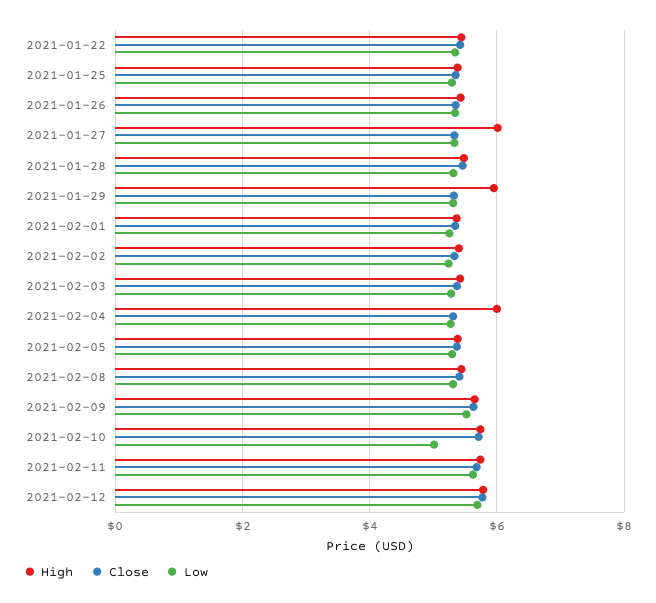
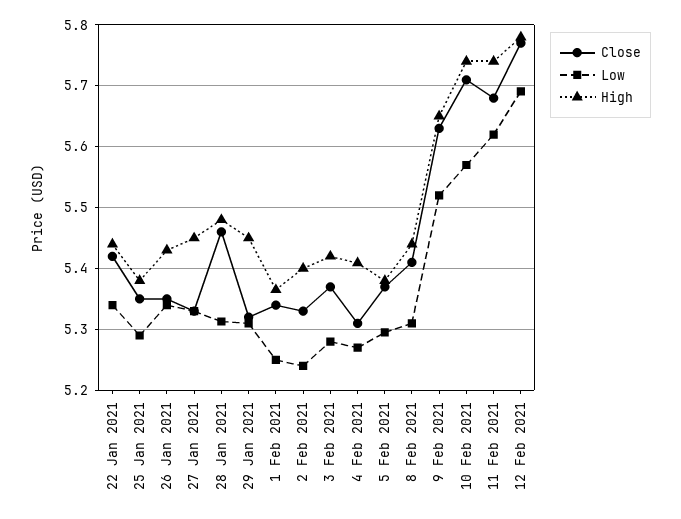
High, 2021-01-27: 6 -> 5.45
High, 2021-01-29: 6 -> 5.45
High, 2021-02-04: 6 -> 5.41
Low, 2021-02-10: 5 -> 5.57

